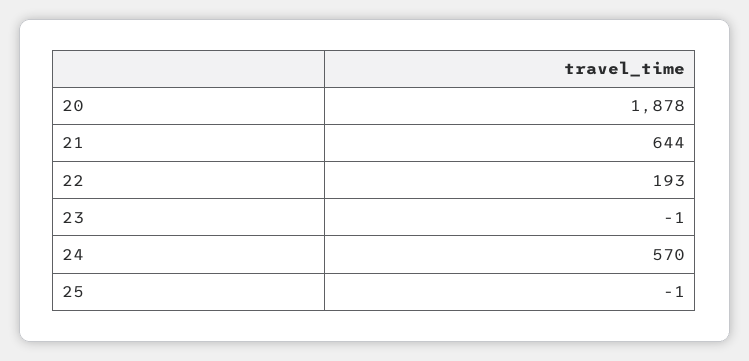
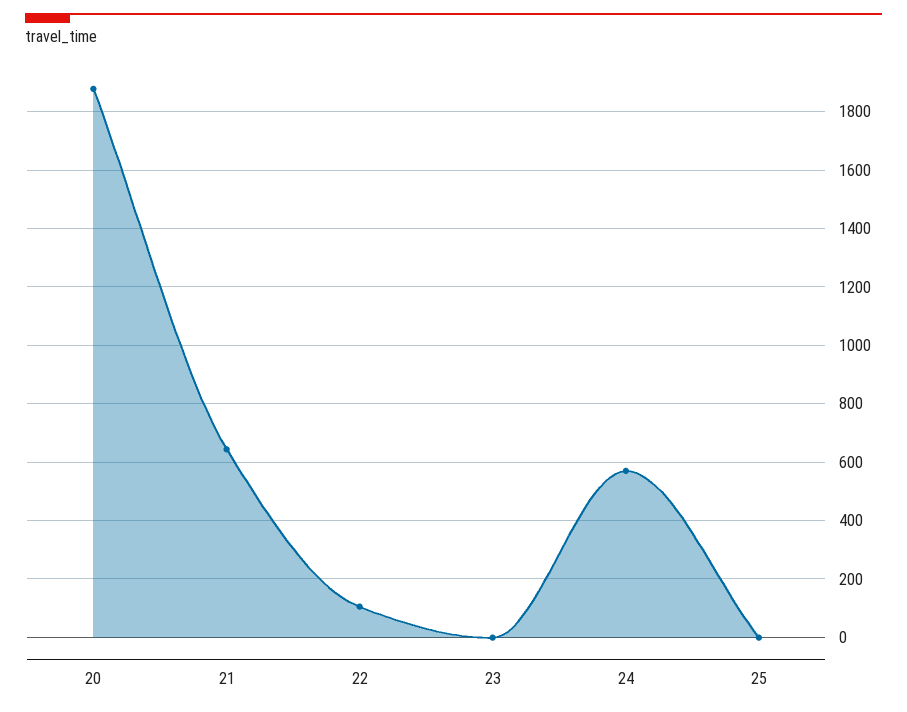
22: 193 -> 100

